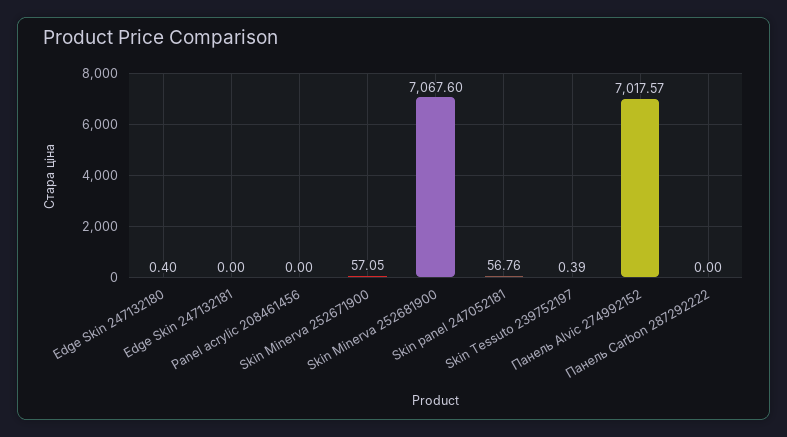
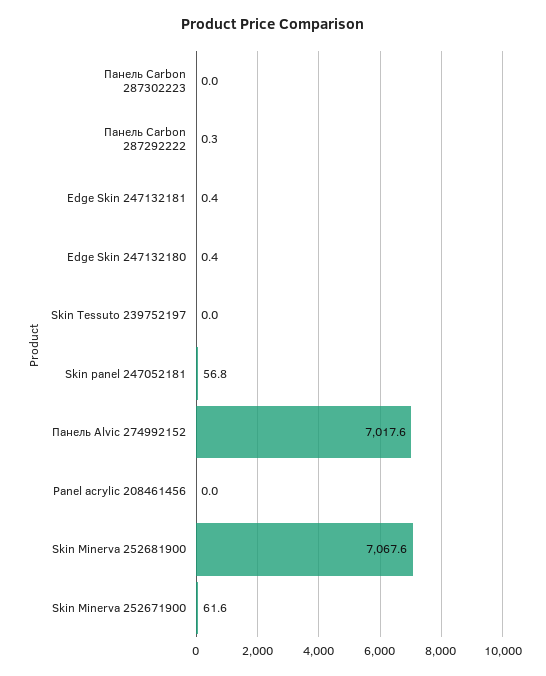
Edge Skin 247132181: 0 -> 0.4
Skin Minerva 252671900: 57.05 -> 61.6
Skin Tessuto 239752197: 0.39 -> 0
Панель Carbon 287292222: 0 -> 0.3
Панель Carbon 287302223: none -> 0

